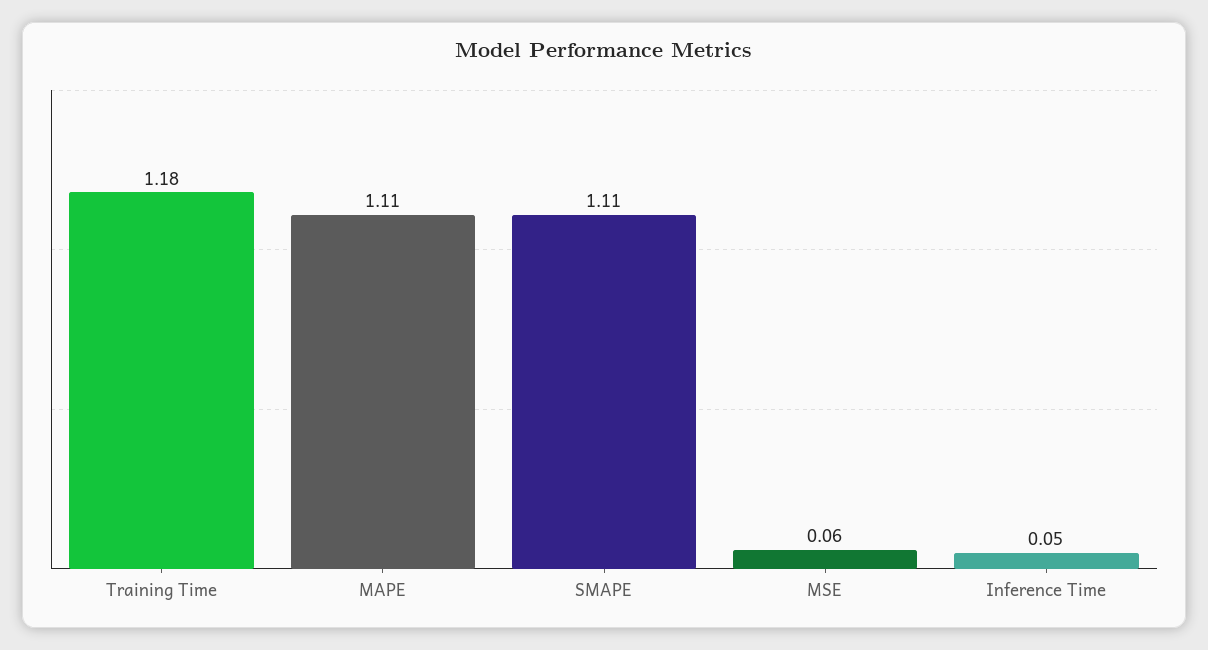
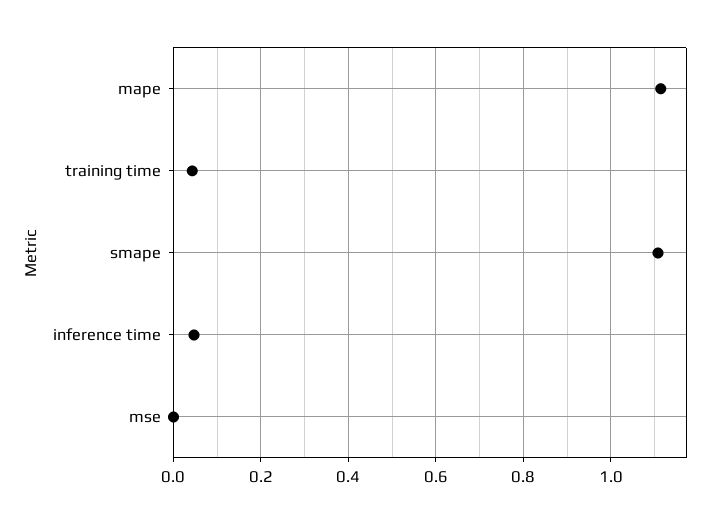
Training Time: 1.18 -> 0.04
MSE: 0.06 -> 0

